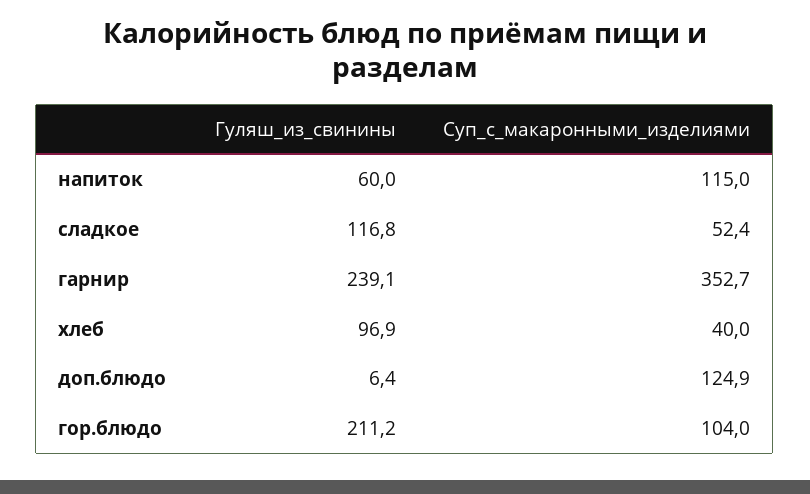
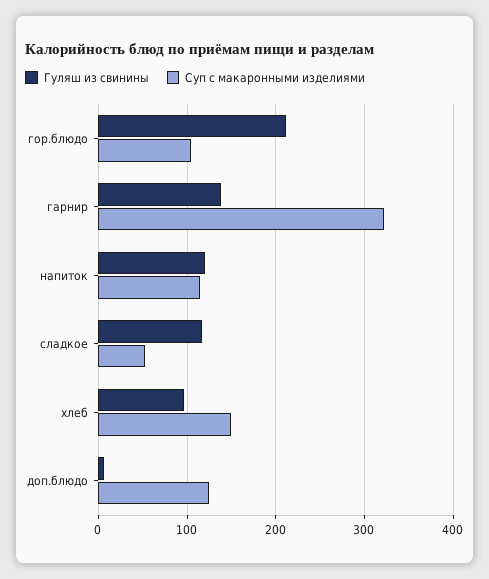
Гуляш_из_свинины, напиток: 60 -> 120
Гуляш_из_свинины, гарнир: 239.1 -> 140
Суп_с_макаронными_изделиями, гарнир: 352.7 -> 320
Суп_с_макаронными_изделиями, хлеб: 40 -> 150

